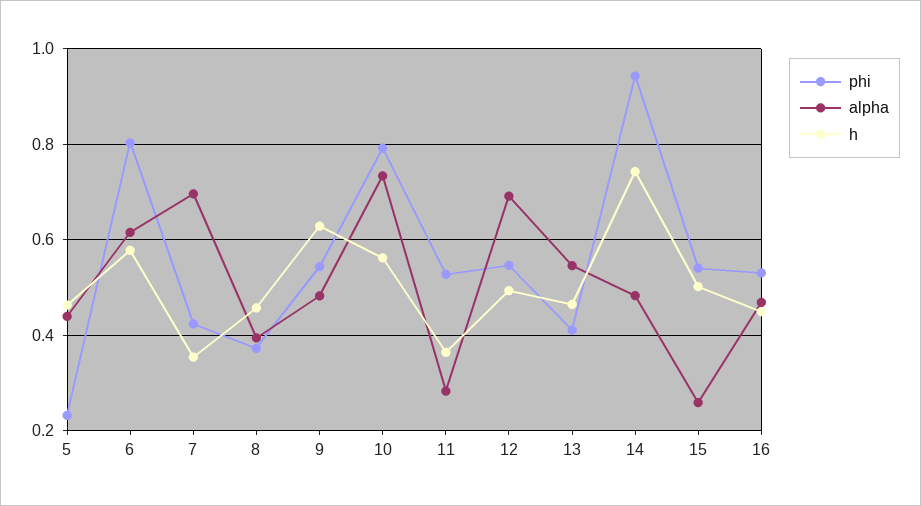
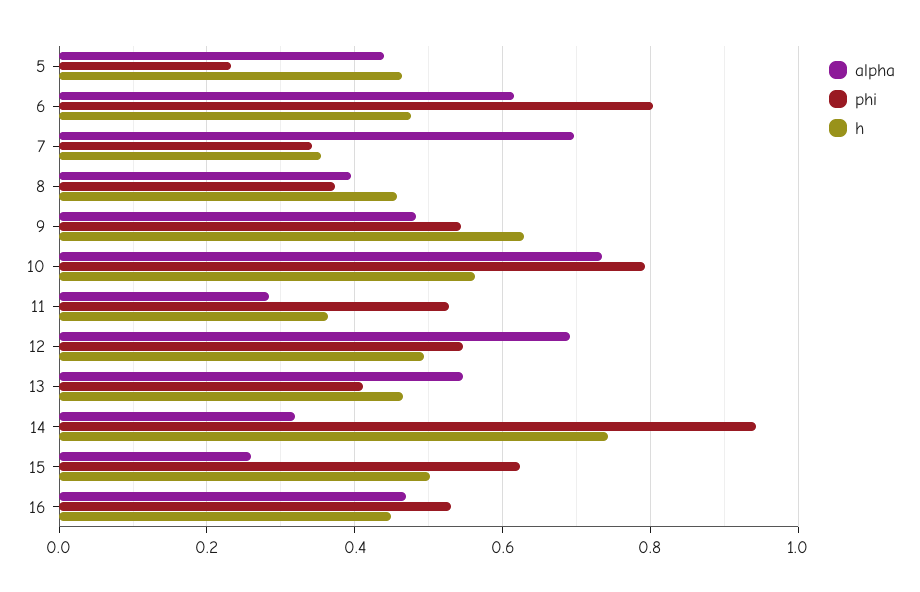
h, 6: 0.58 -> 0.48
phi, 7: 0.42 -> 0.34
alpha, 14: 0.48 -> 0.32
phi, 15: 0.54 -> 0.62

